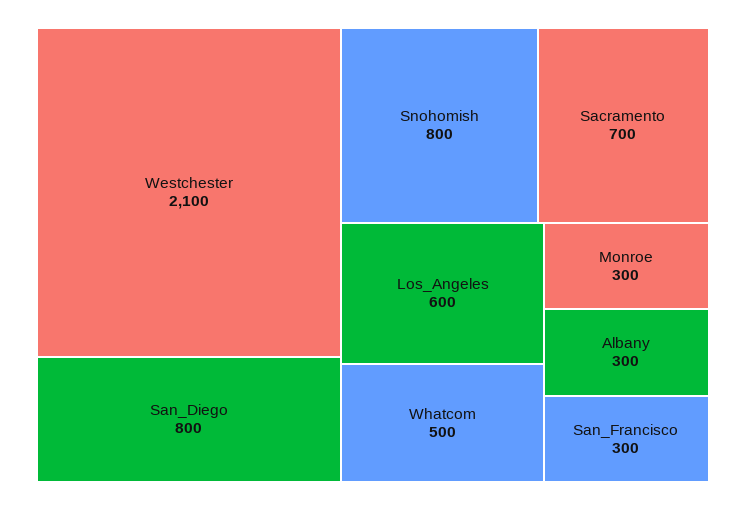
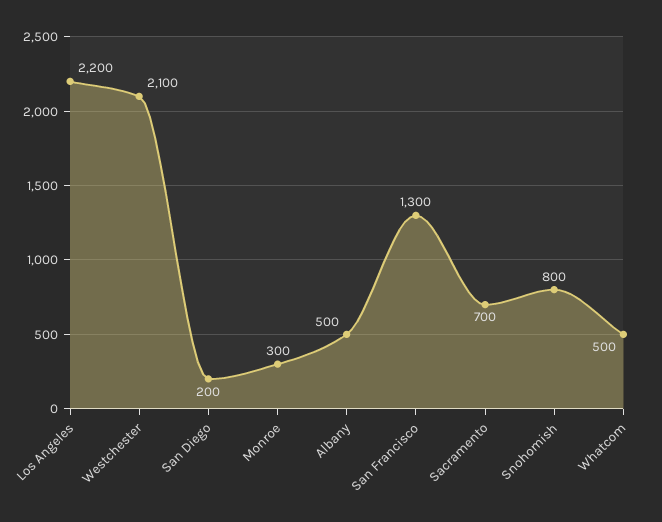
San_Diego: 800 -> 200
Los_Angeles: 600 -> 2200
Albany: 300 -> 500
San_Francisco: 300 -> 1300

